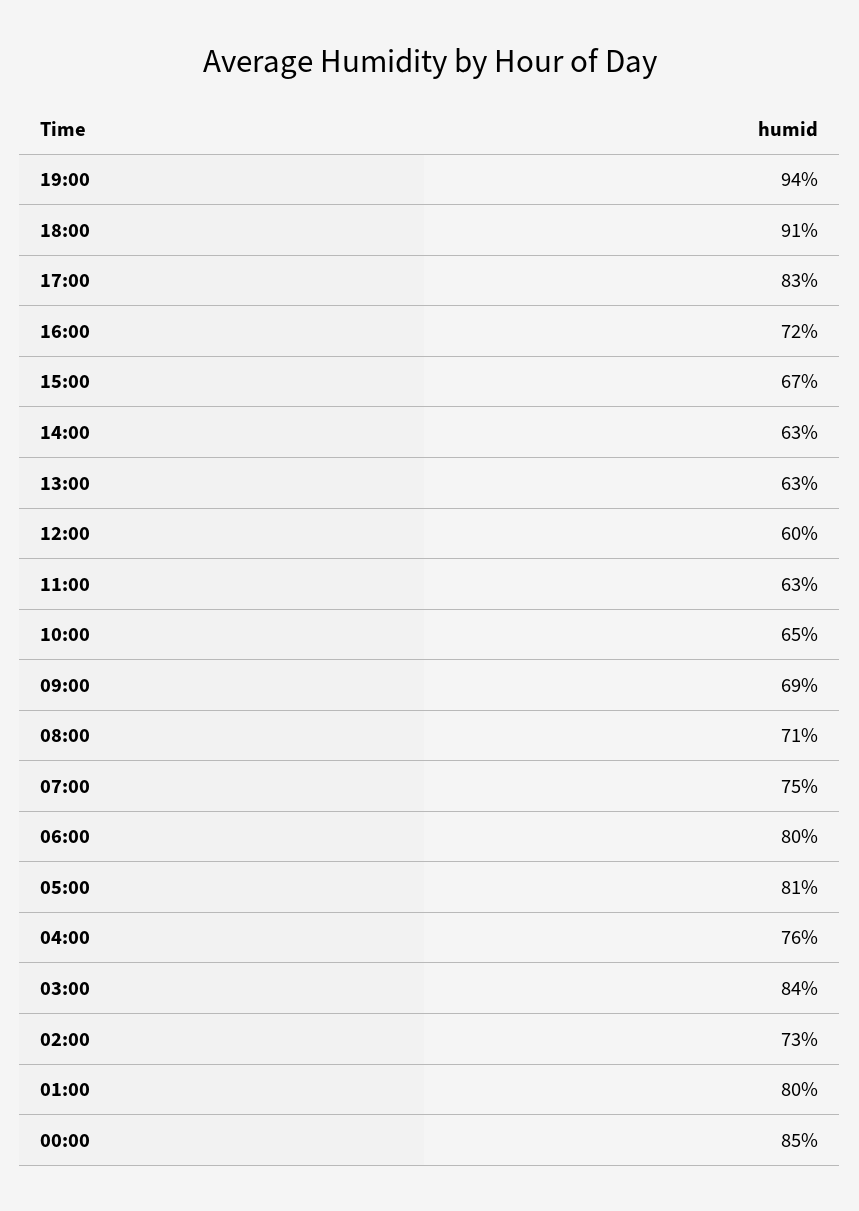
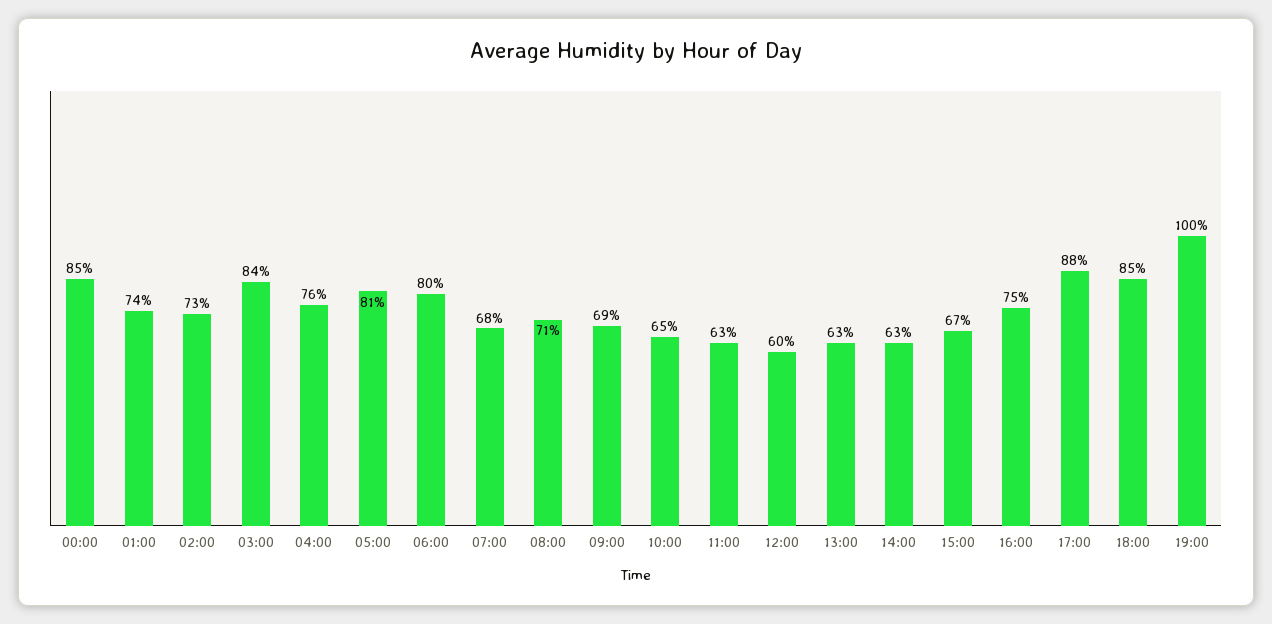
19:00: 94 -> 100
18:00: 91 -> 85
17:00: 83 -> 88
16:00: 72 -> 75
07:00: 75 -> 68
01:00: 80 -> 74

